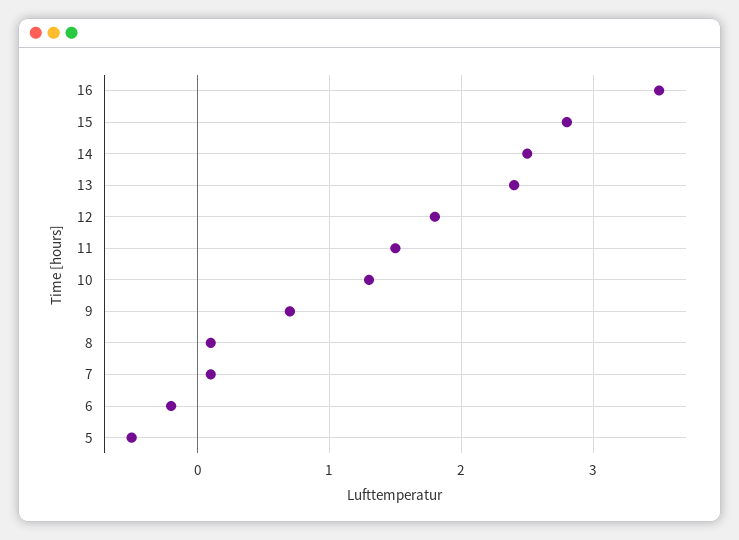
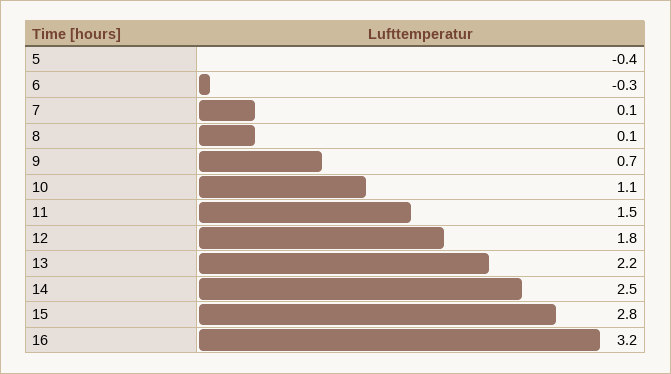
16: 3.5 -> 3.2
13: 2.4 -> 2.2
10: 1.3 -> 1.1
6: -0.2 -> -0.3
5: -0.5 -> -0.4

